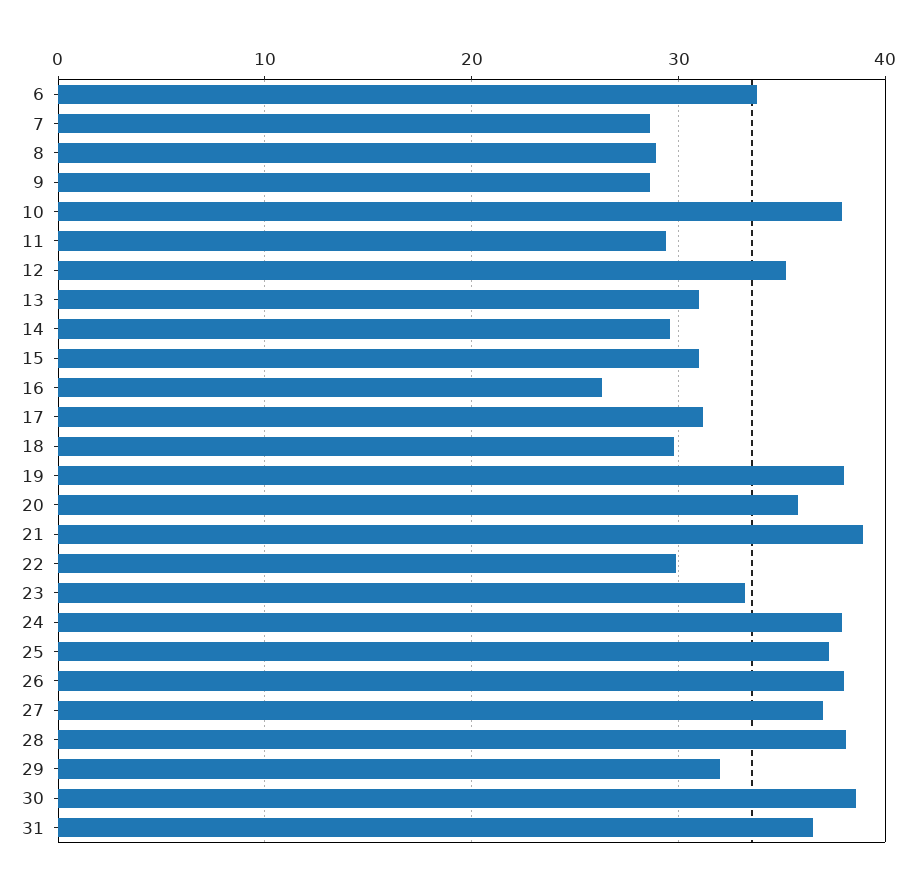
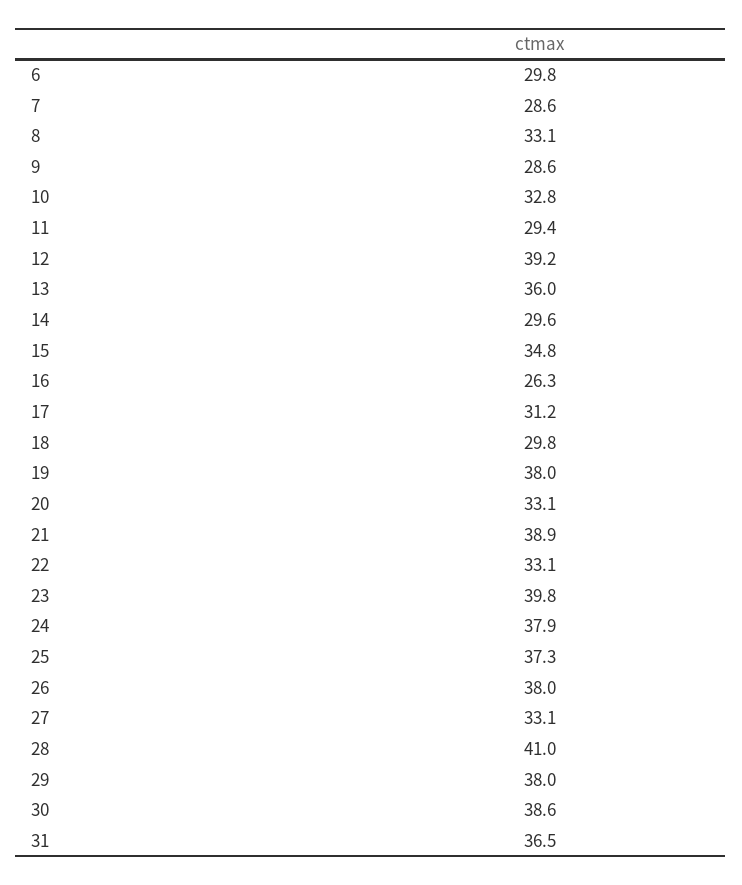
6: 34 -> 29.8
8: 29 -> 33.1
10: 38 -> 32.8
12: 35 -> 39.2
13: 31 -> 36
15: 31 -> 34.8
20: 36 -> 33.1
22: 30 -> 33.1
23: 33 -> 39.8
27: 37 -> 33.1
28: 38 -> 41
29: 32 -> 38

